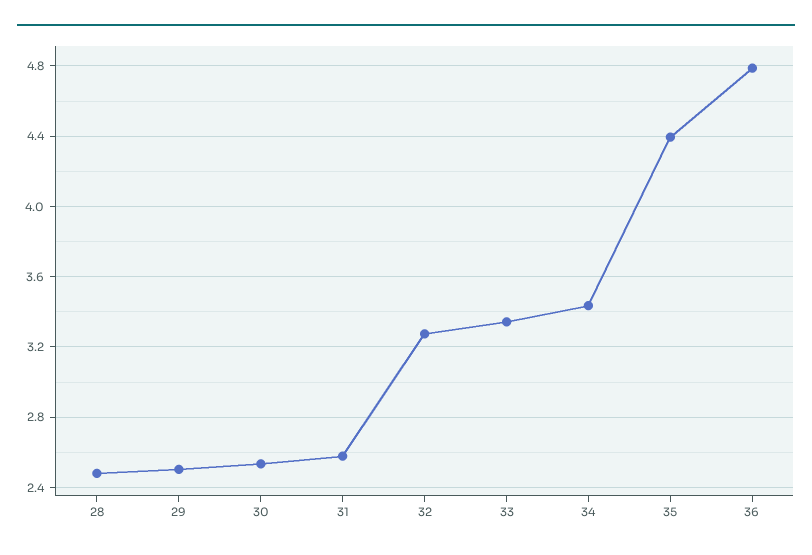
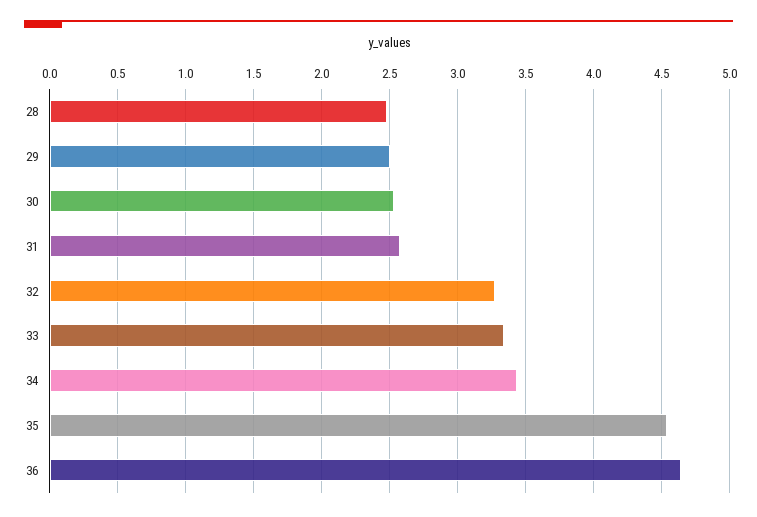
35: 4.4 -> 4.55
36: 4.8 -> 4.65

